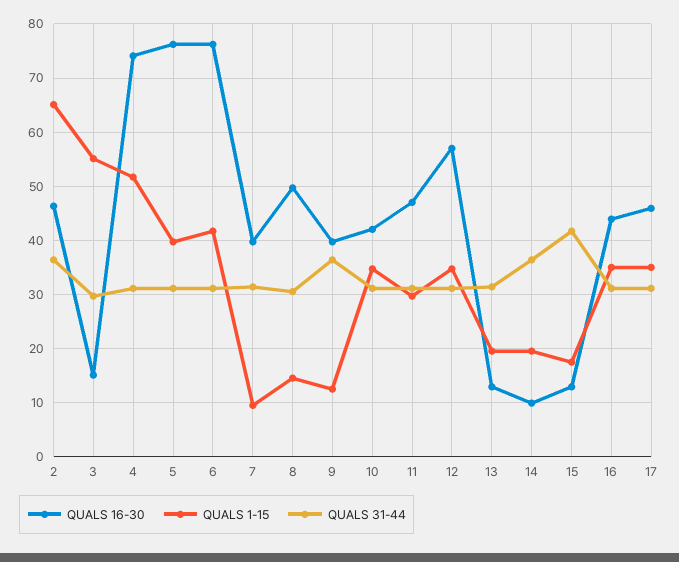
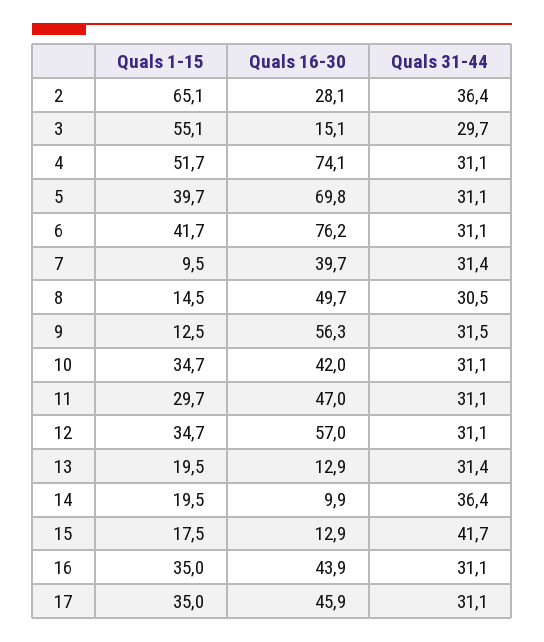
QUALS 16-30, 2: 46 -> 28.1
QUALS 16-30, 5: 76 -> 69.8
QUALS 16-30, 9: 40 -> 56.3
QUALS 31-44, 9: 36 -> 31.5

